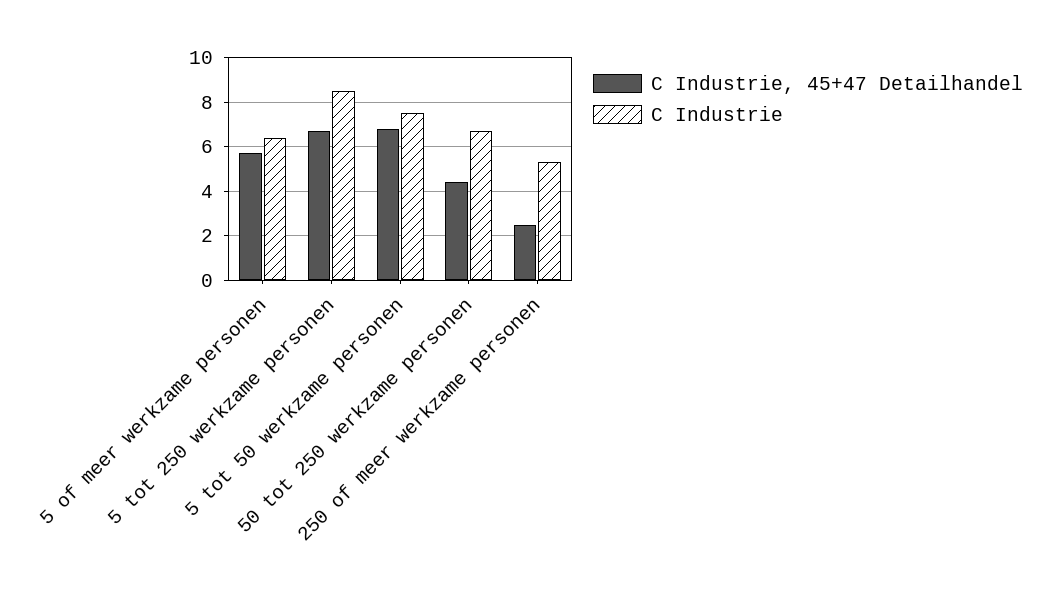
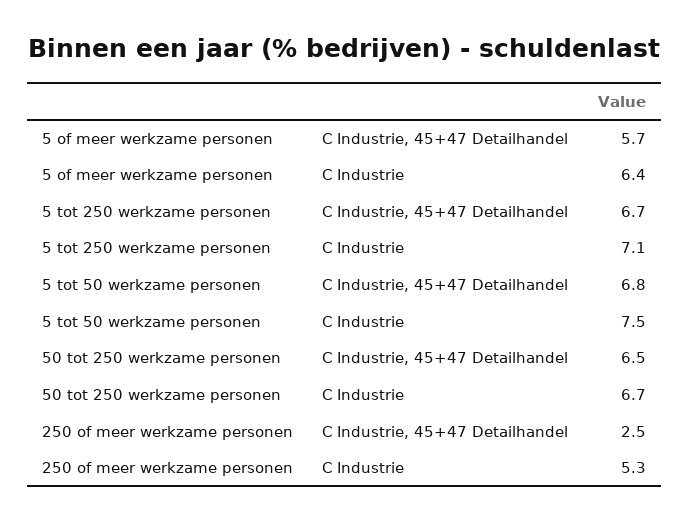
C Industrie, 5 tot 250 werkzame personen: 8.5 -> 7.1
C Industrie, 45+47 Detailhandel, 50 tot 250 werkzame personen: 4.5 -> 6.5

